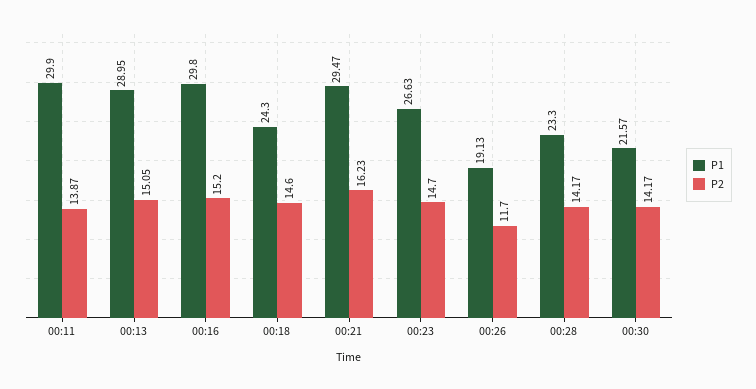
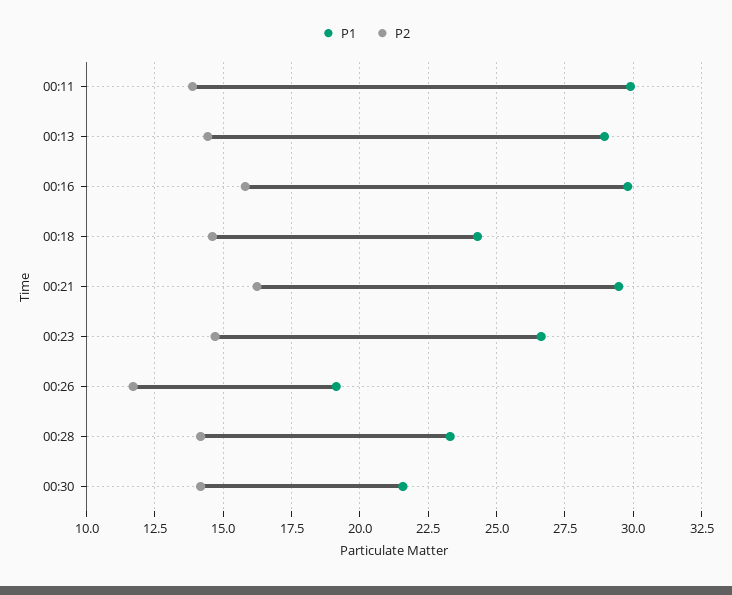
P2, 00:13: 15.05 -> 14.5
P2, 00:16: 15.2 -> 15.75

